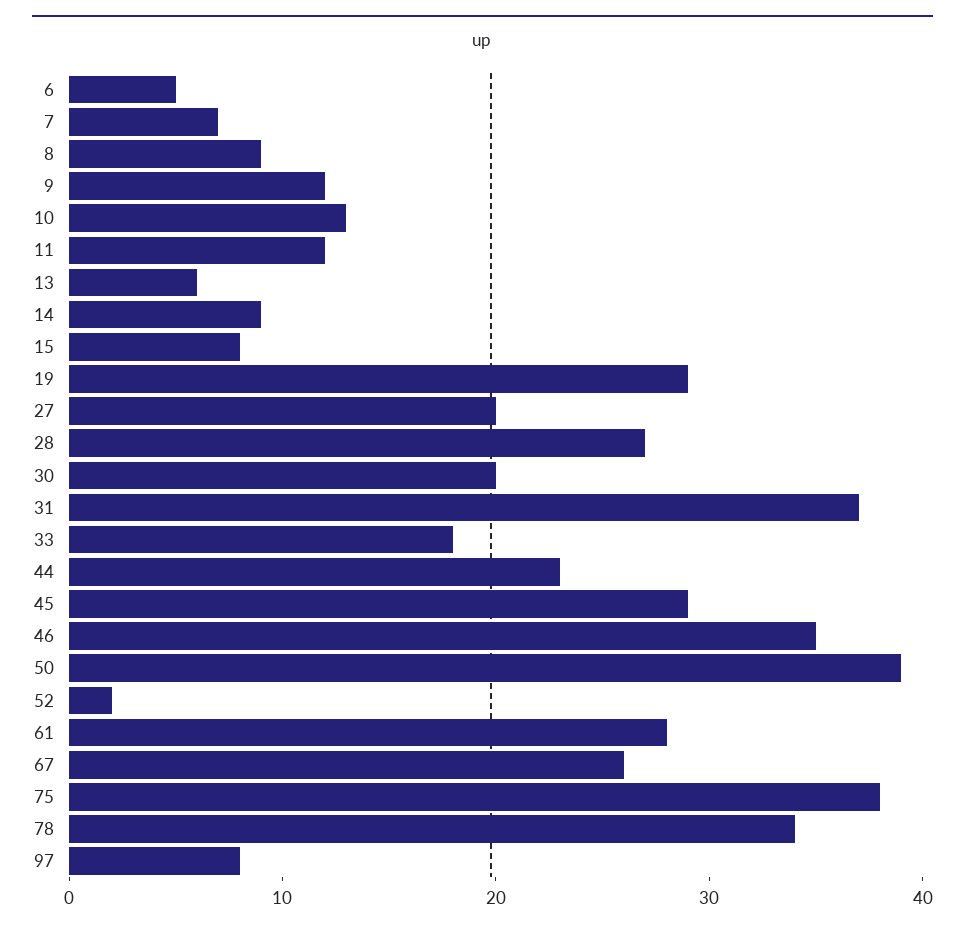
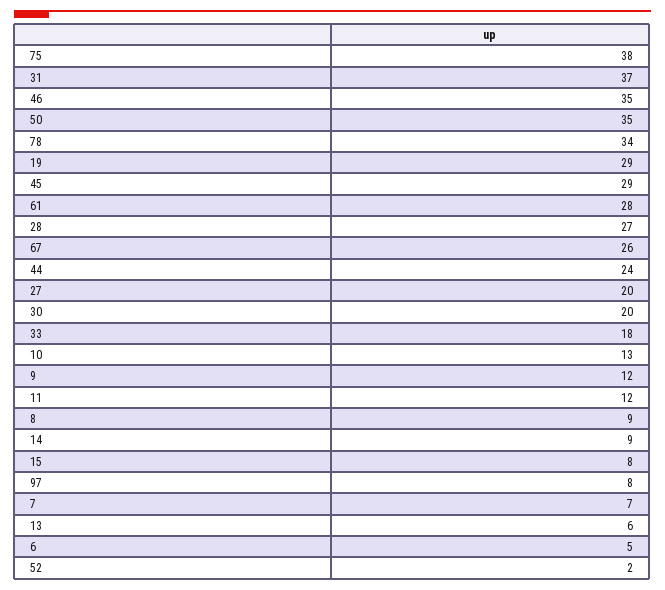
44: 23 -> 24
50: 39 -> 35

